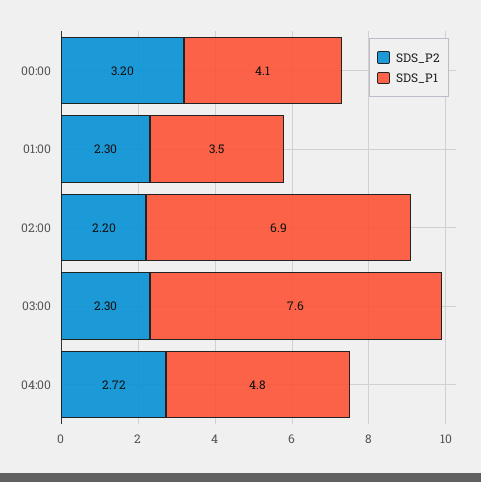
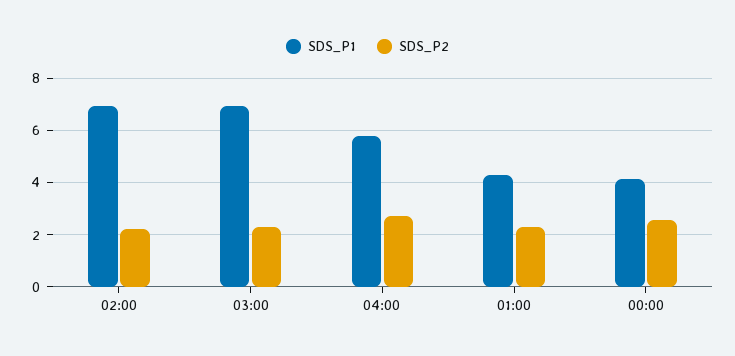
SDS_P2, 00:00: 3.2 -> 2.5
SDS_P1, 01:00: 3.5 -> 4.25
SDS_P1, 03:00: 7.6 -> 7
SDS_P1, 04:00: 4.8 -> 5.75

